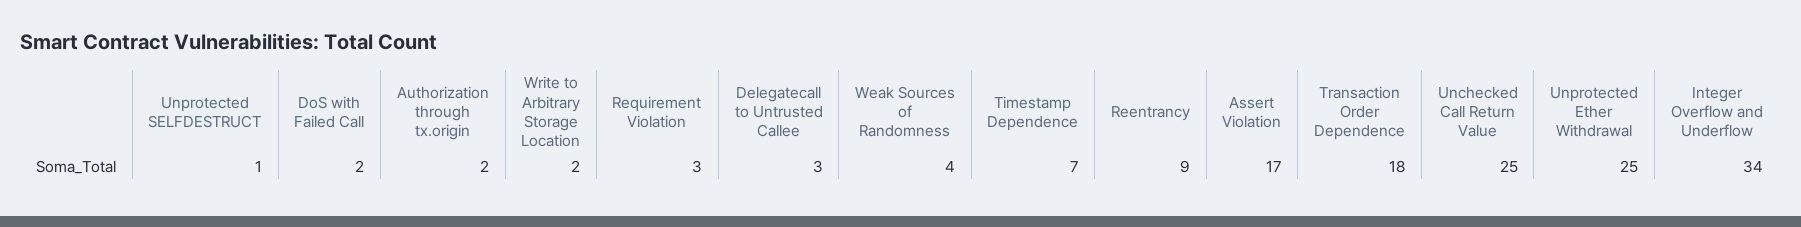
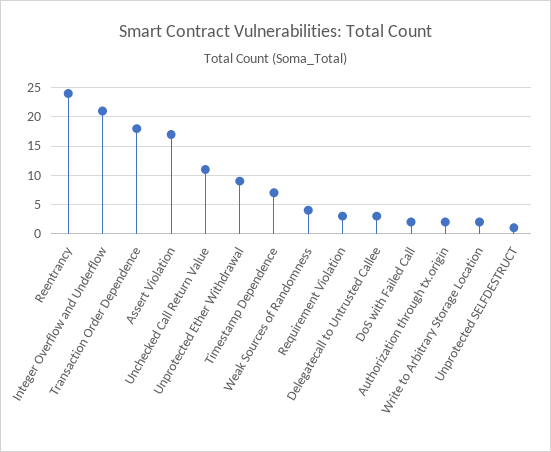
Reentrancy: 9 -> 25
Unchecked Call Return Value: 25 -> 10
Unprotected Ether Withdrawal: 25 -> 10
Integer Overflow and Underflow: 34 -> 20

